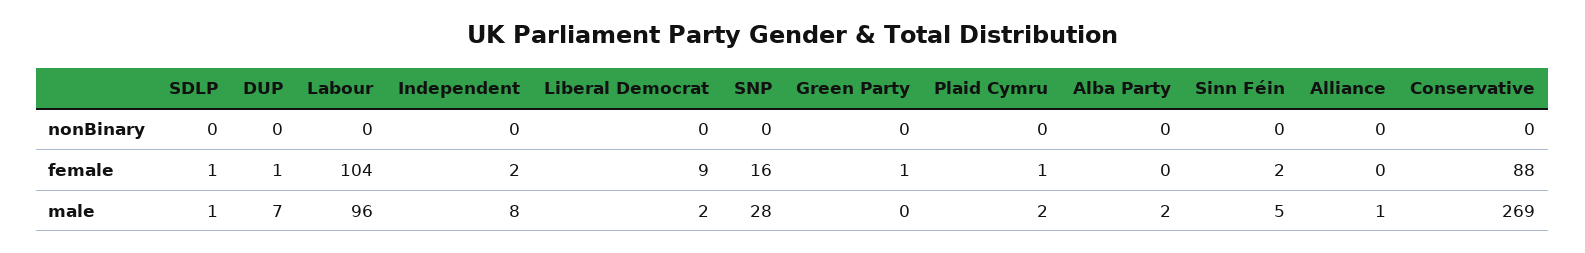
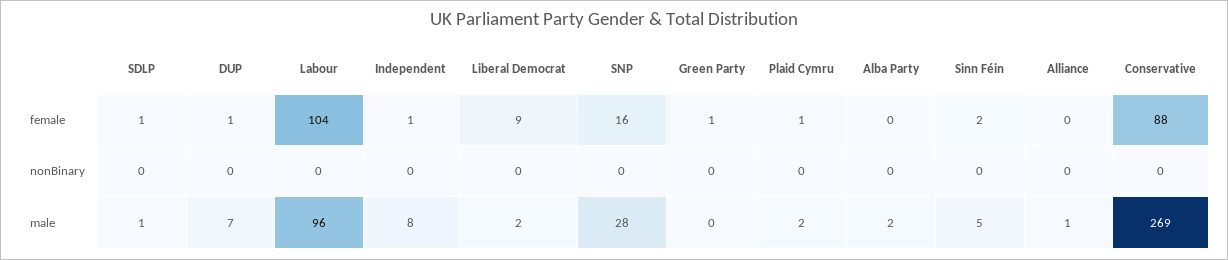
Independent, female: 2 -> 1

